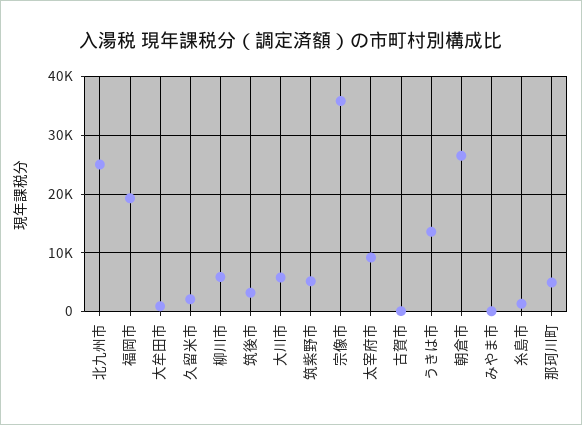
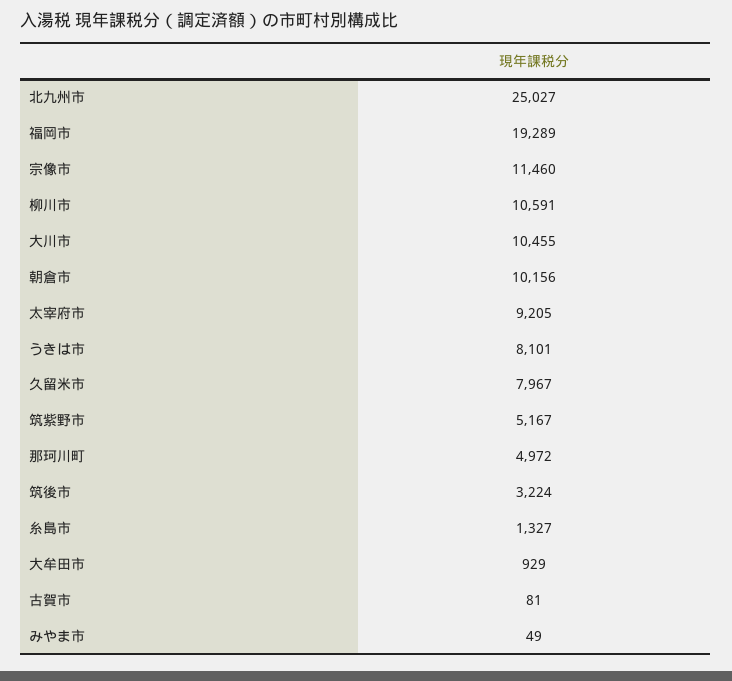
久留米市: 2000 -> 7967
柳川市: 6000 -> 10591
大川市: 6000 -> 10455
宗像市: 36000 -> 11460
うきは市: 14000 -> 8101
朝倉市: 26000 -> 10156

